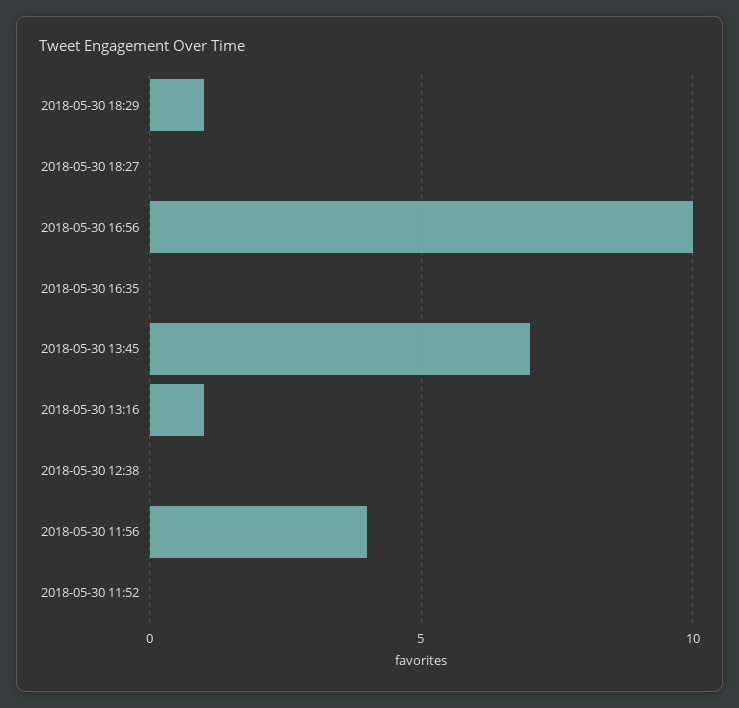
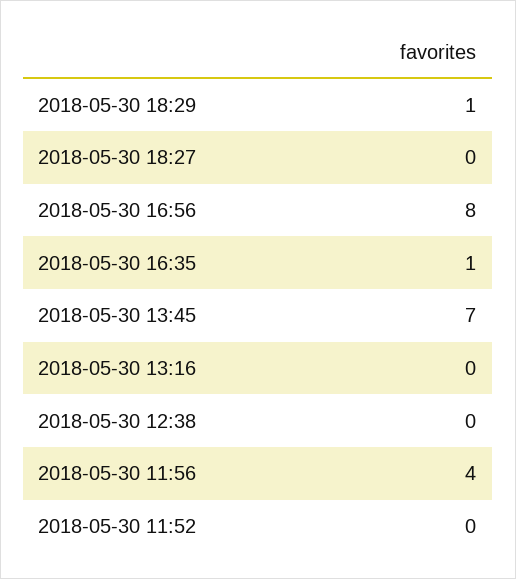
2018-05-30 16:56: 10 -> 8
2018-05-30 16:35: 0 -> 1
2018-05-30 13:16: 1 -> 0

